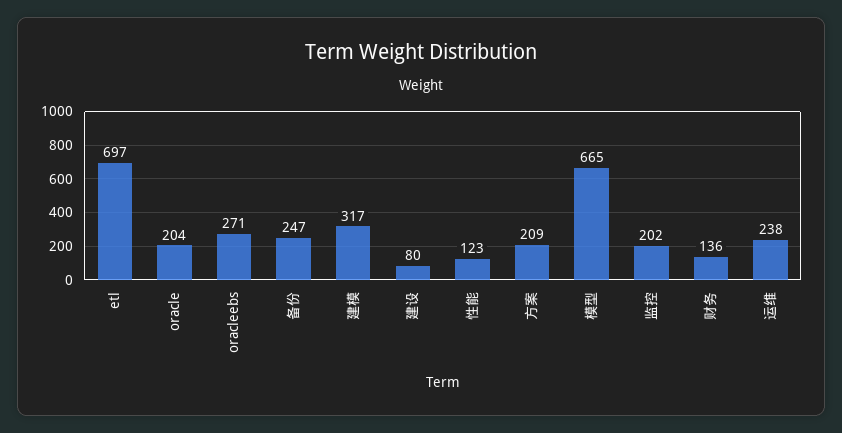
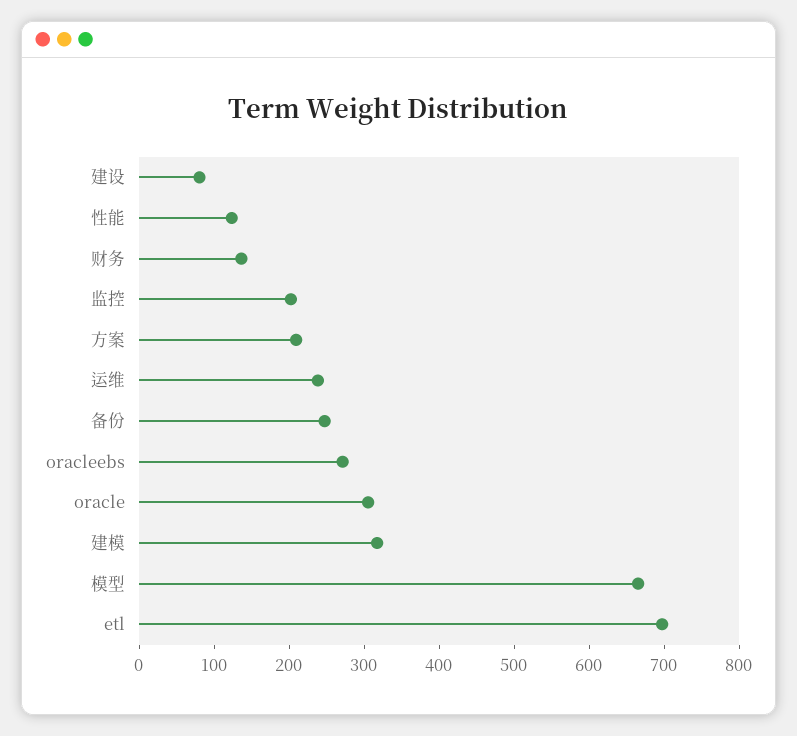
oracle: 204 -> 300

